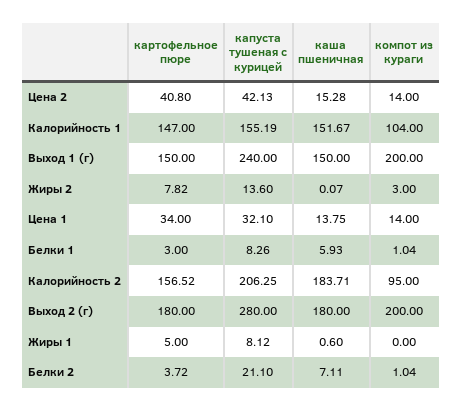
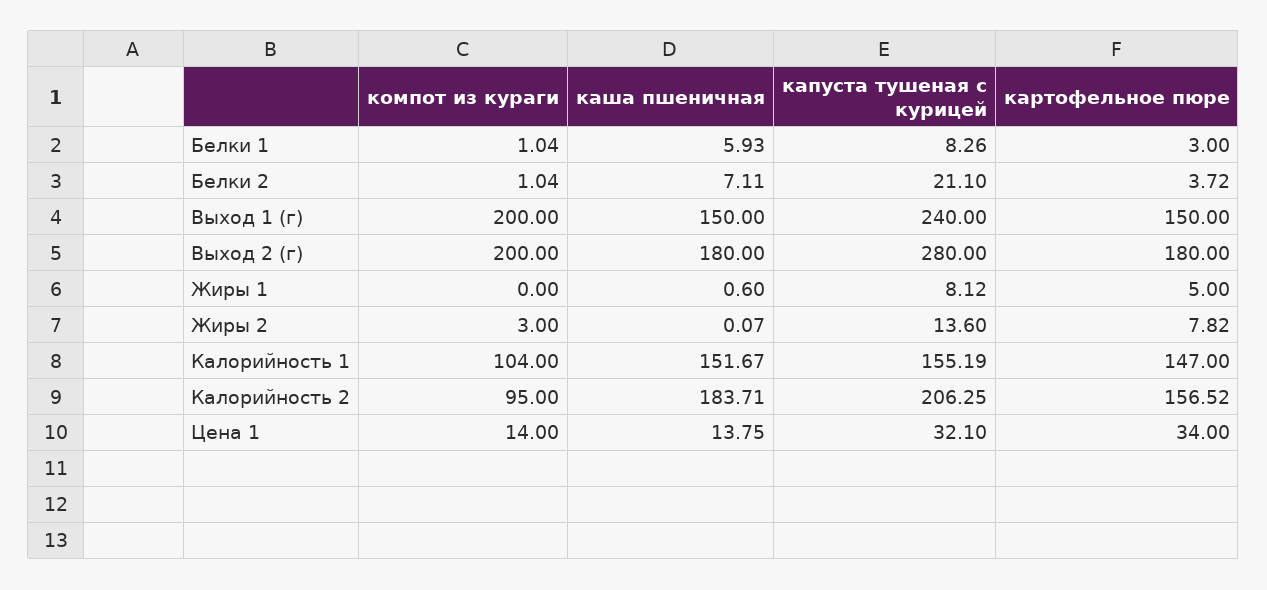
картофельное пюре, Цена 2: 40.8 -> none
капуста тушеная с курицей, Цена 2: 42.13 -> none
каша пшеничная, Цена 2: 15.28 -> none
компот из кураги, Цена 2: 14 -> none

